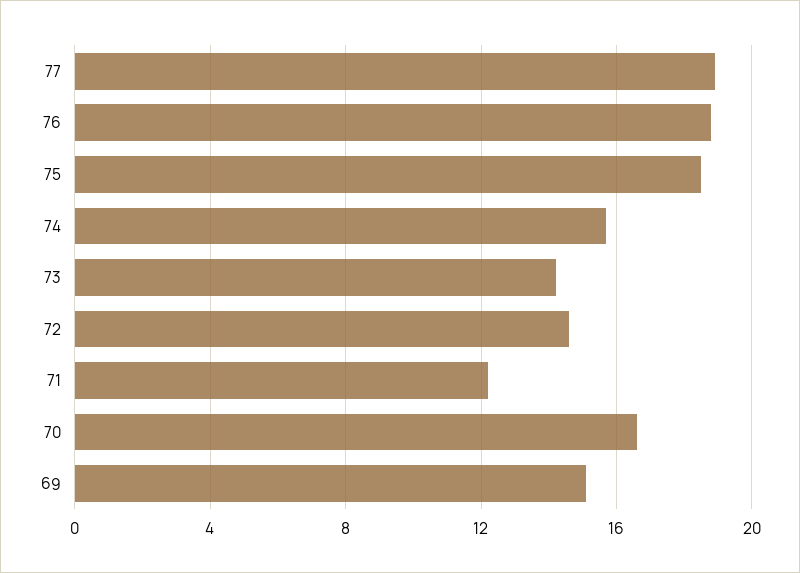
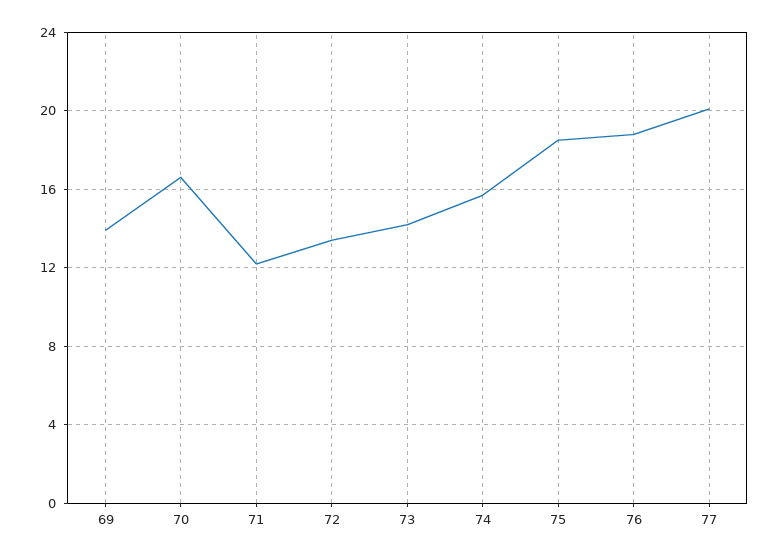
77: 19 -> 20
72: 14.5 -> 13.5
69: 15 -> 14

